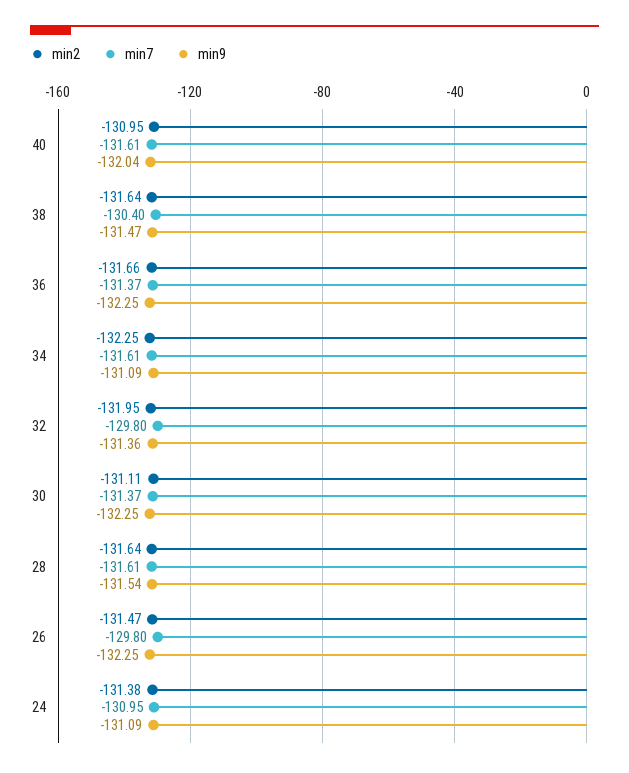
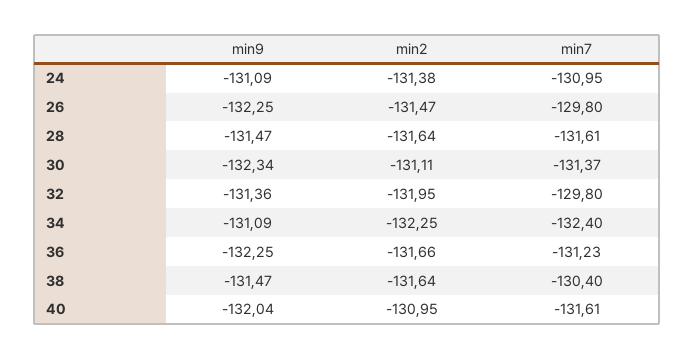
min7, 36: -131.37 -> -131.23
min7, 34: -131.61 -> -132.4
min9, 30: -132.25 -> -132.34
min9, 28: -131.54 -> -131.47

